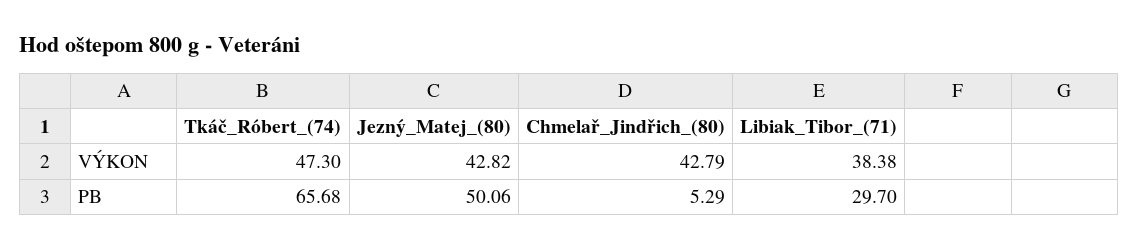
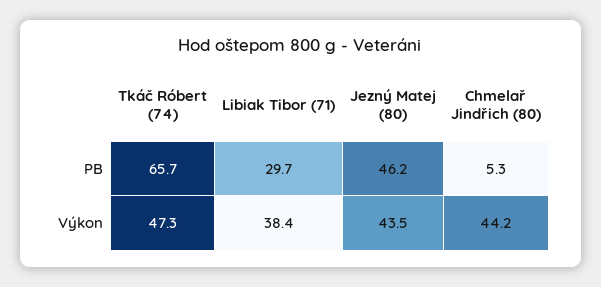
Jezný_Matej_(80), VÝKON: 42.82 -> 43.5
Chmelař_Jindřich_(80), VÝKON: 42.79 -> 44.2
Jezný_Matej_(80), PB: 50.06 -> 46.2

